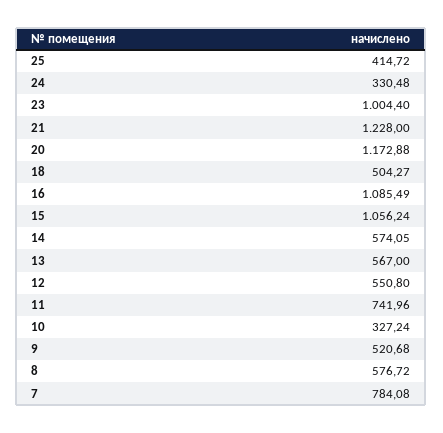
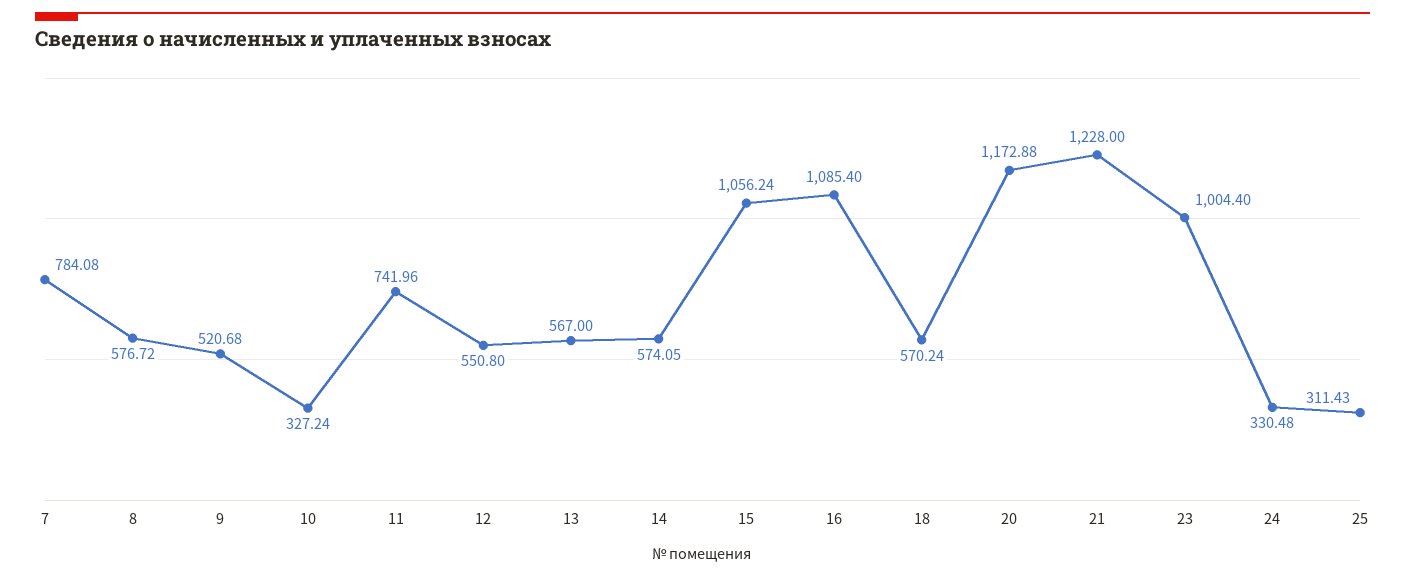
25: 414.72 -> 311.43
18: 504.27 -> 570.24
16: 1085.49 -> 1085.4

